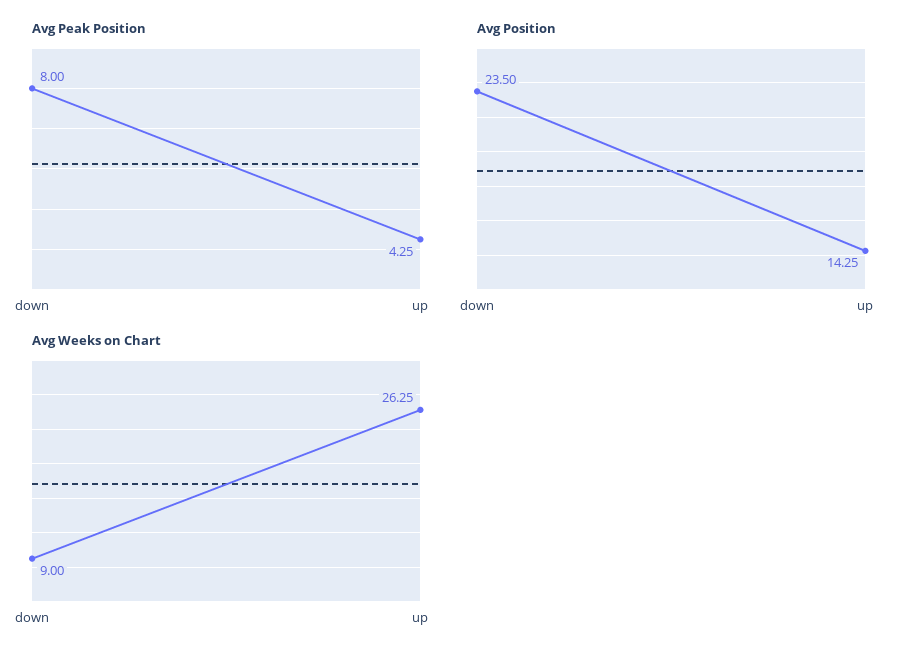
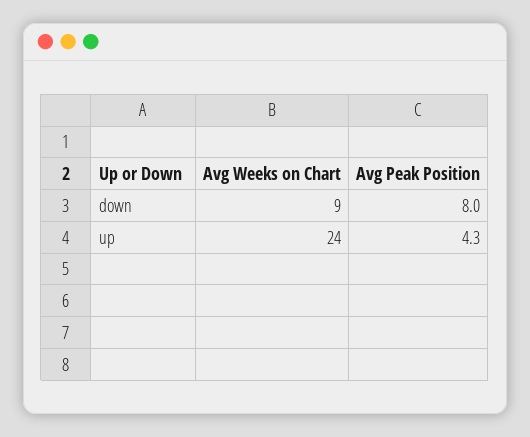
Avg Position, down: 23.5 -> none
Avg Position, up: 14.25 -> none
Avg Weeks on Chart, up: 26.25 -> 24

